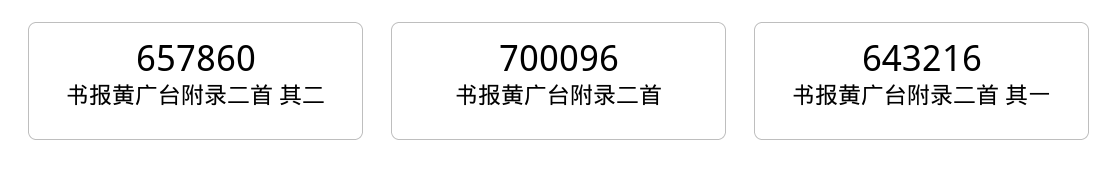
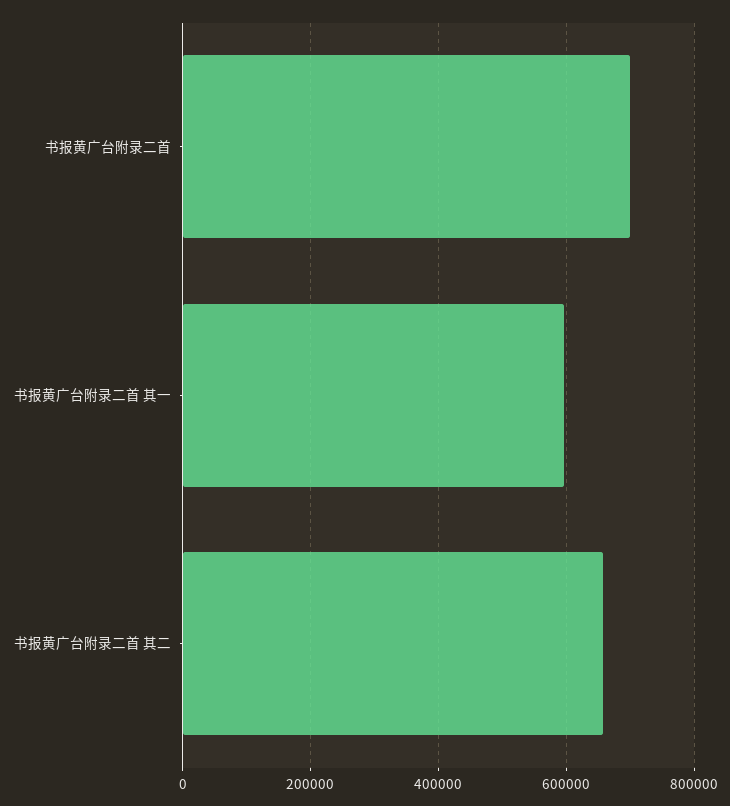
书报黄广台附录二首 其一: 643216 -> 600000

